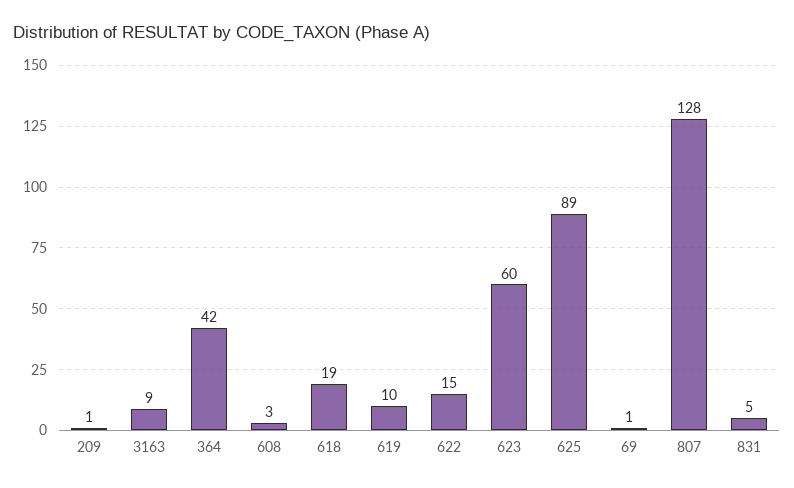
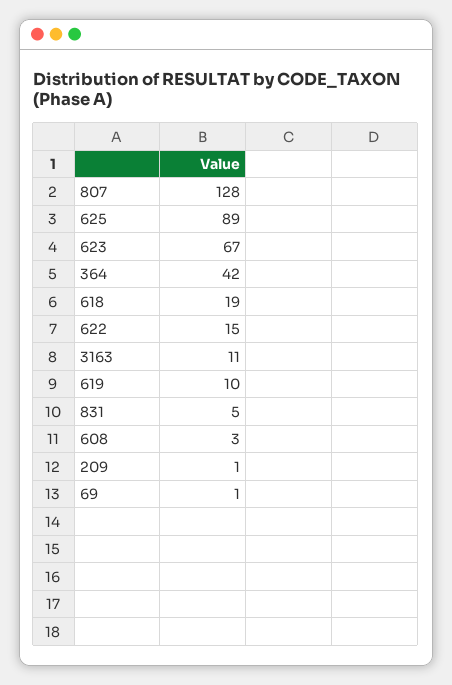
3163: 9 -> 11
623: 60 -> 67

